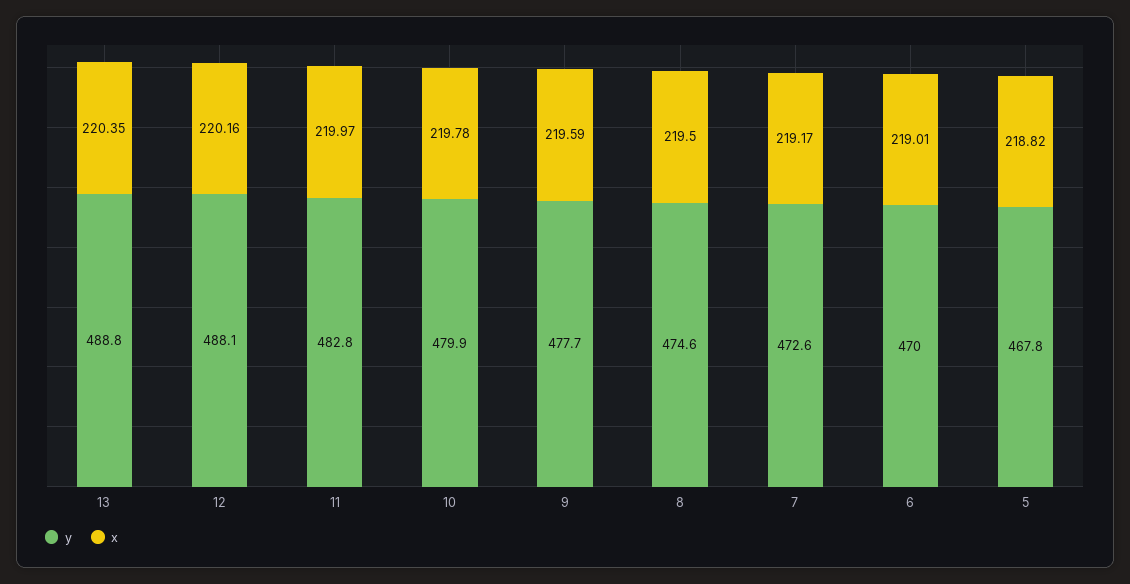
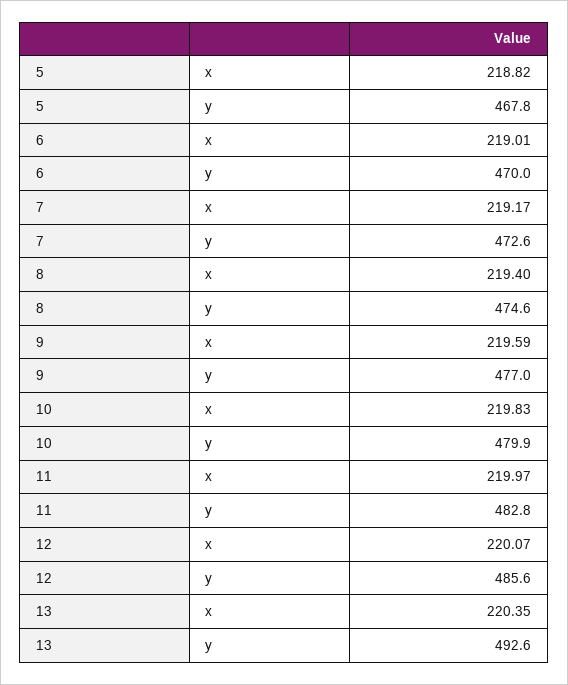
y, 13: 488.8 -> 492.6
y, 12: 488.1 -> 485.6
x, 12: 220.16 -> 220.07
x, 10: 219.78 -> 219.83
y, 9: 477.7 -> 477
x, 8: 219.5 -> 219.4

